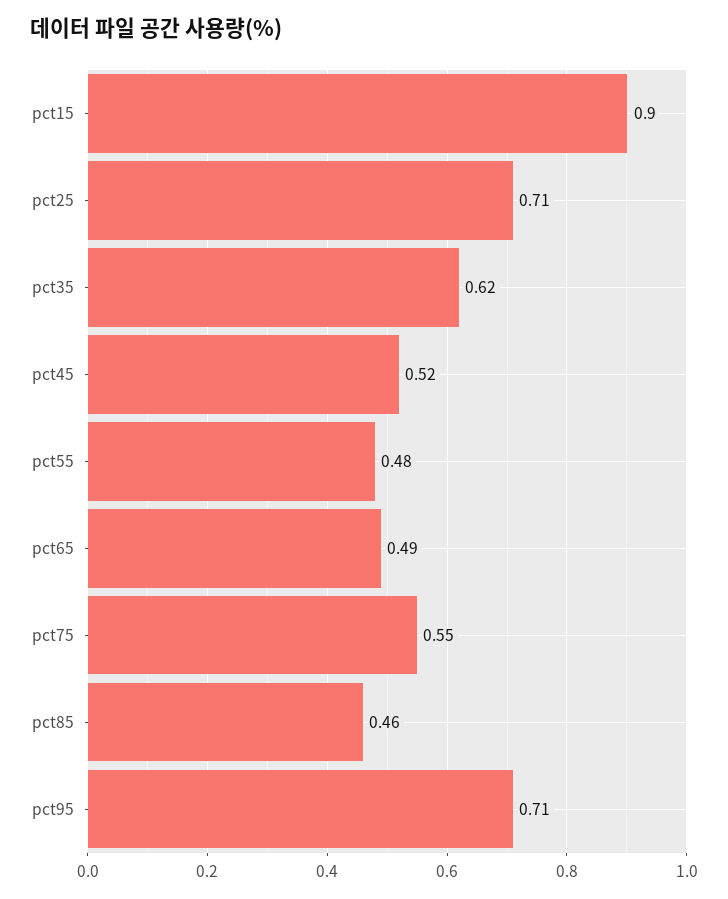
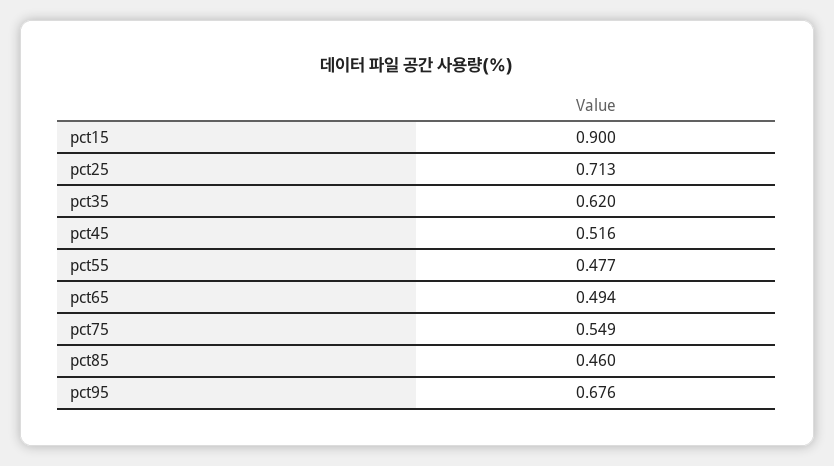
pct95: 0.71 -> 0.676

